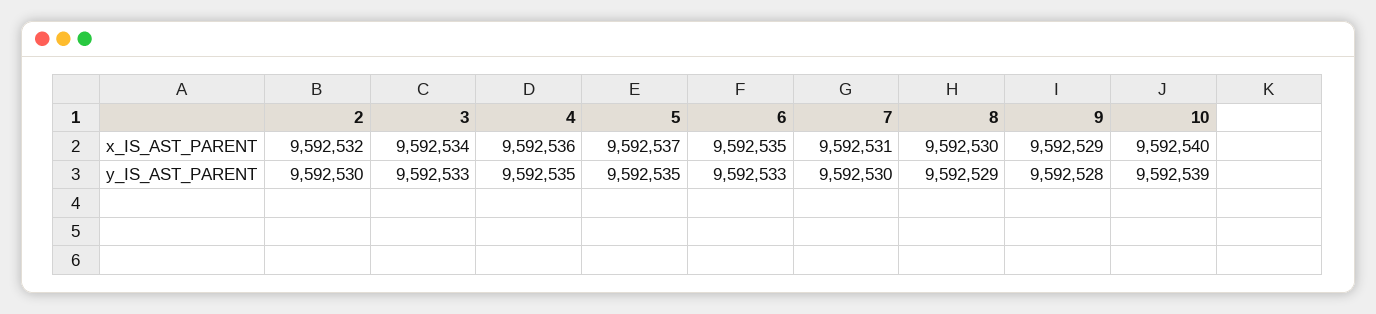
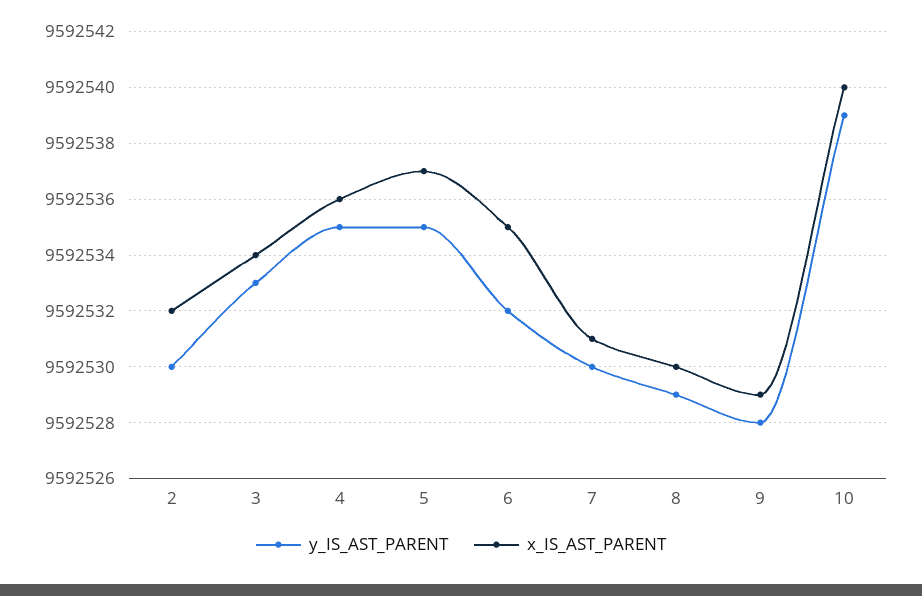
y_IS_AST_PARENT, 6: 9592533 -> 9592532

